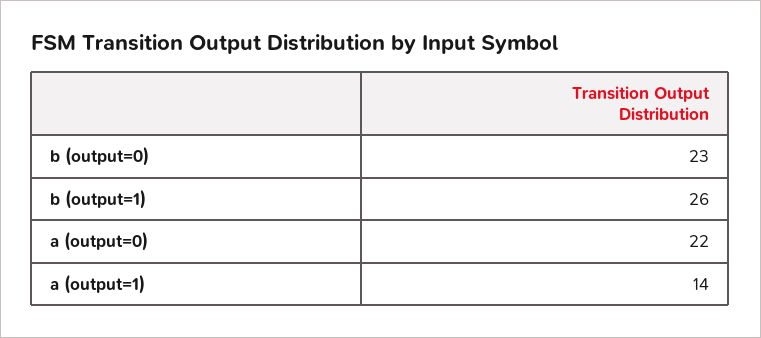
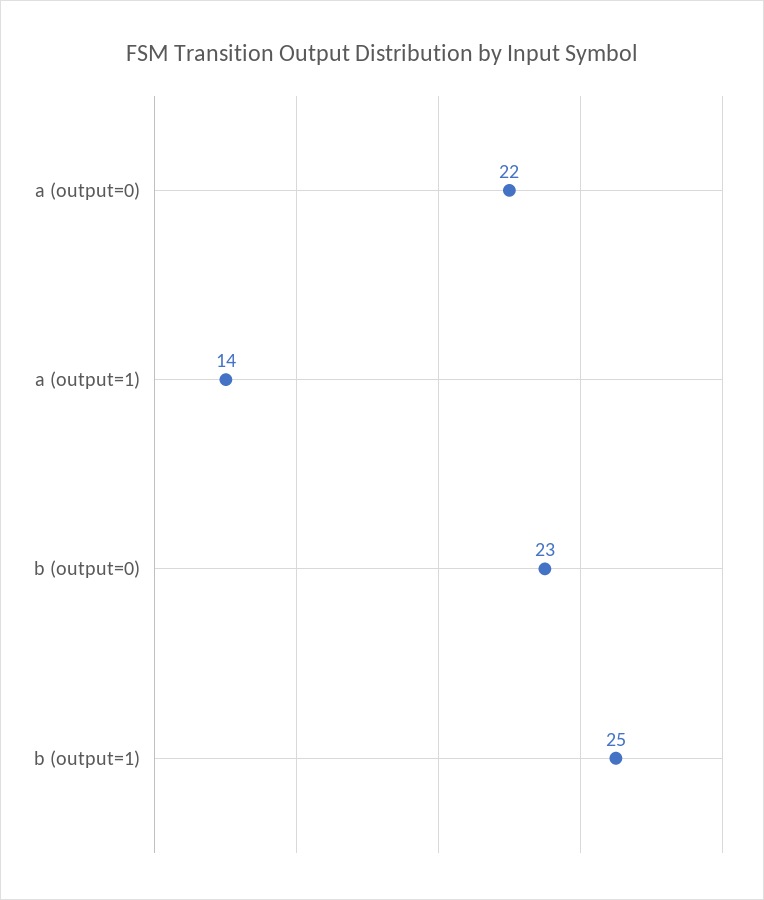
b (output=1): 26 -> 25

